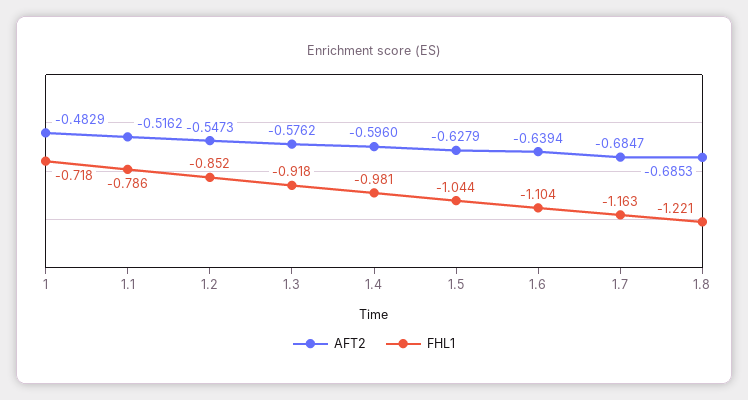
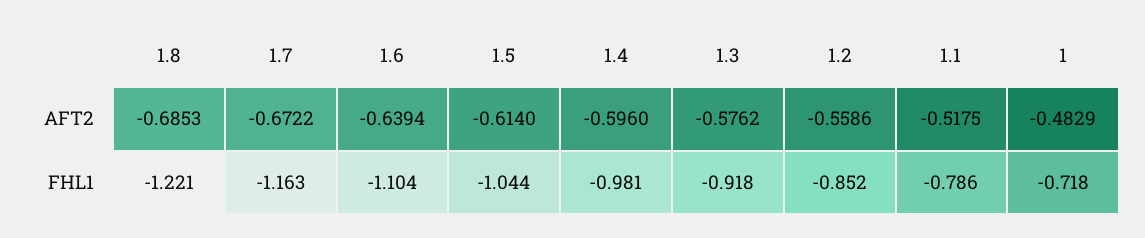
AFT2, 1.1: -0.5162 -> -0.5175
AFT2, 1.2: -0.5473 -> -0.5586
AFT2, 1.5: -0.6279 -> -0.614
AFT2, 1.7: -0.6847 -> -0.6722

